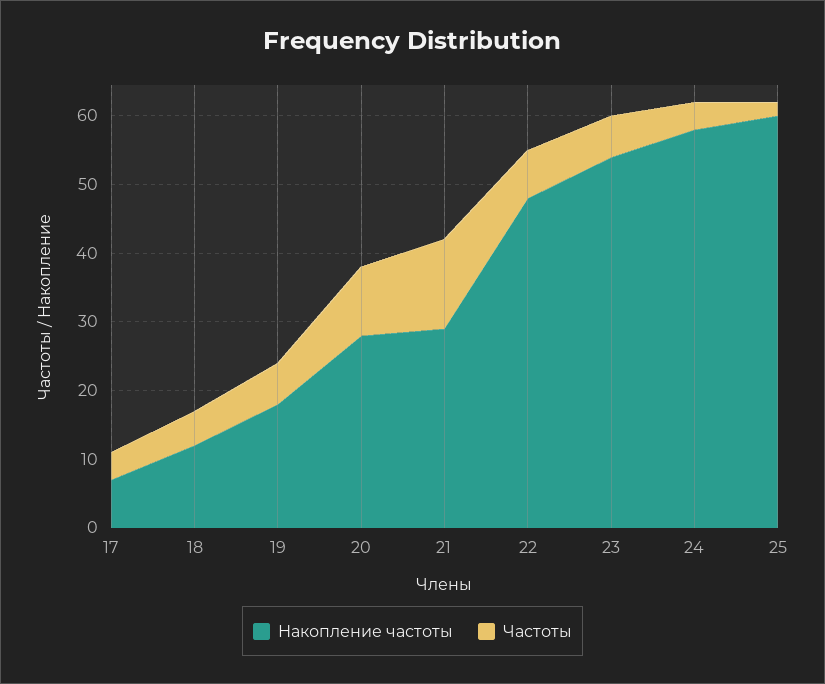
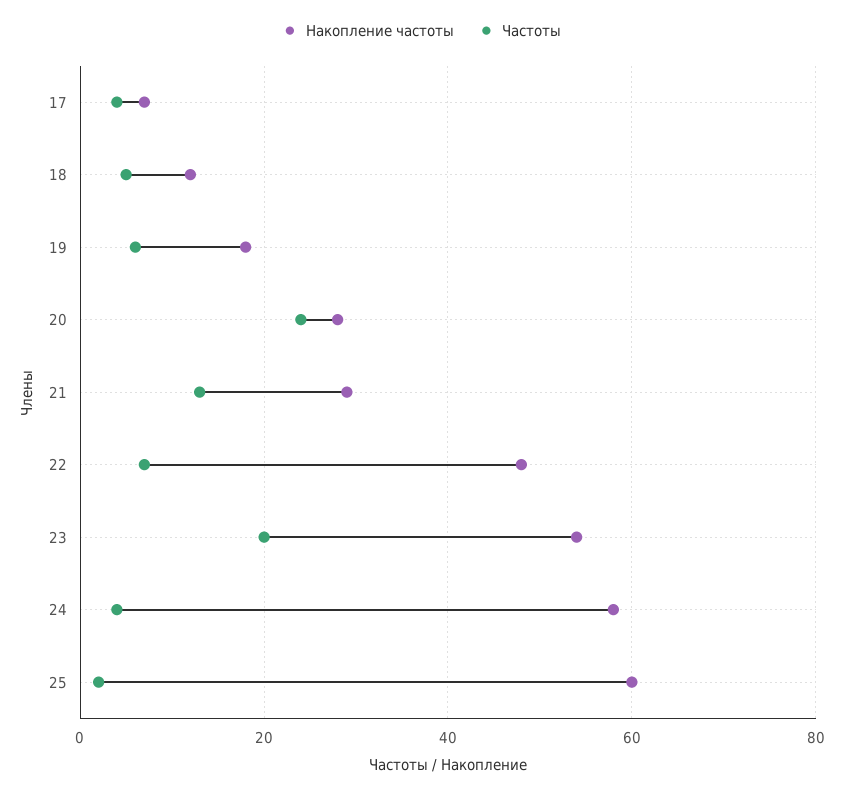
Частоты, 20: 10 -> 25
Частоты, 23: 5 -> 20

